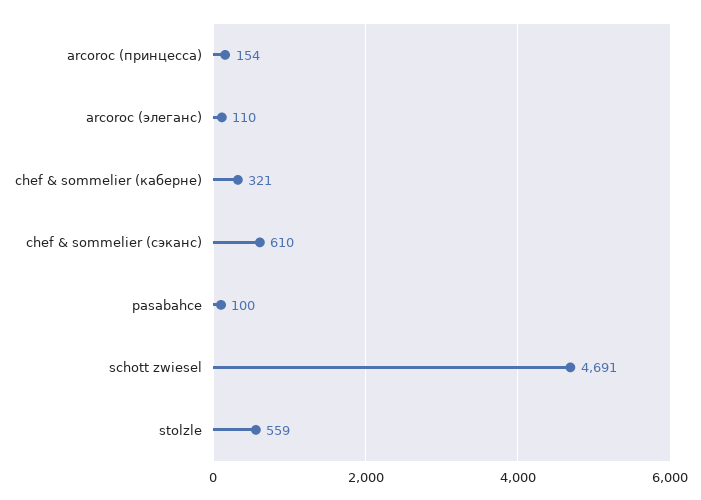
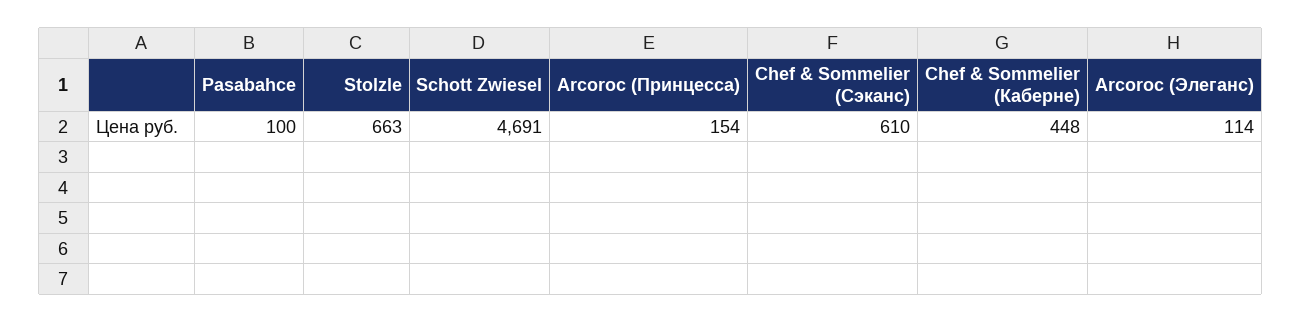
arcoroc (элеганс): 110 -> 114
chef & sommelier (каберне): 321 -> 448
stolzle: 559 -> 663

